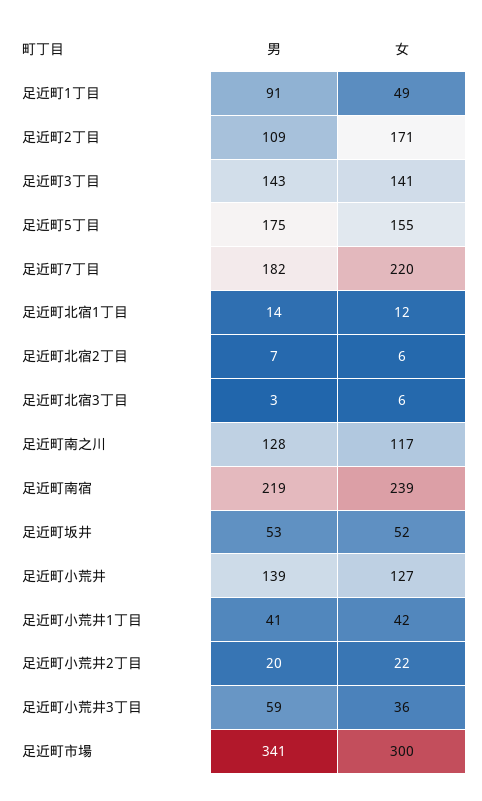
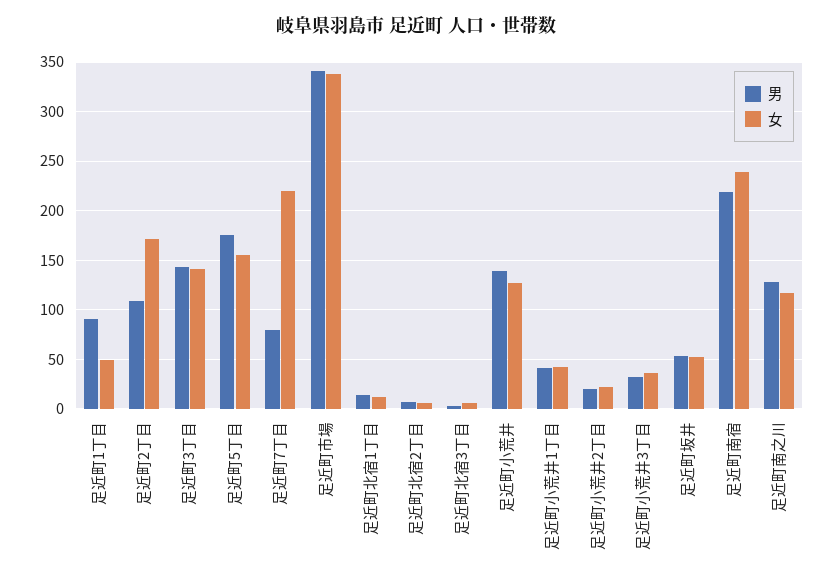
男, 足近町7丁目: 182 -> 80
男, 足近町小荒井3丁目: 59 -> 30
女, 足近町市場: 300 -> 340

